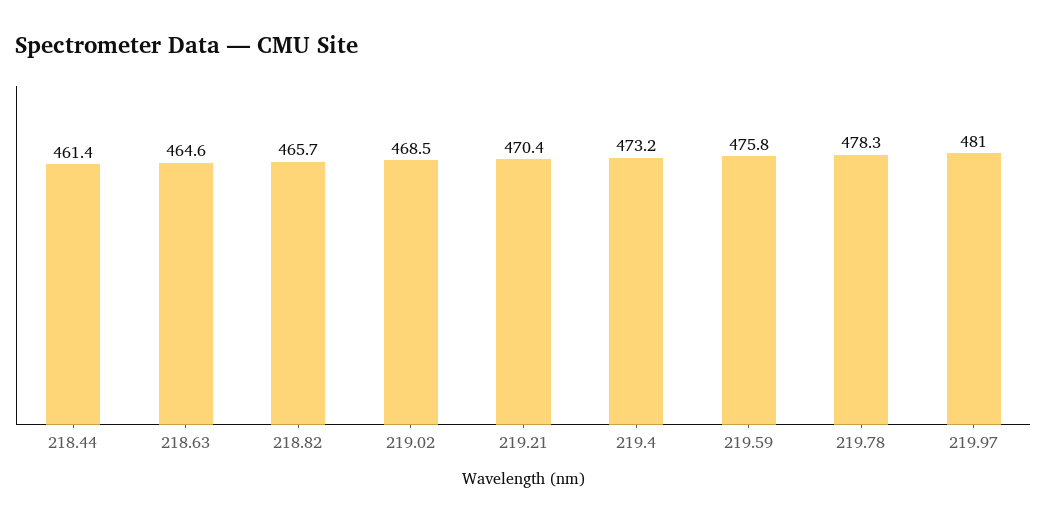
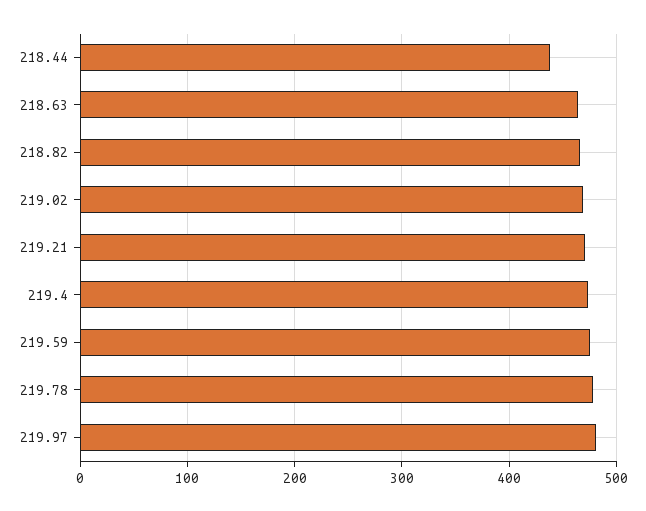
218.44: 461.4 -> 440

